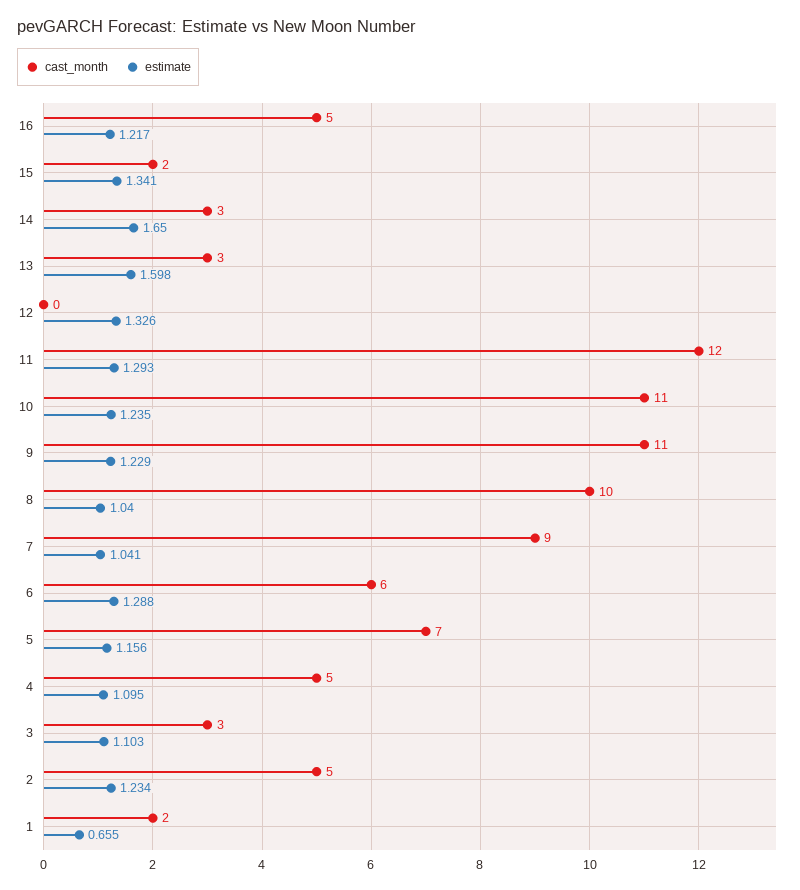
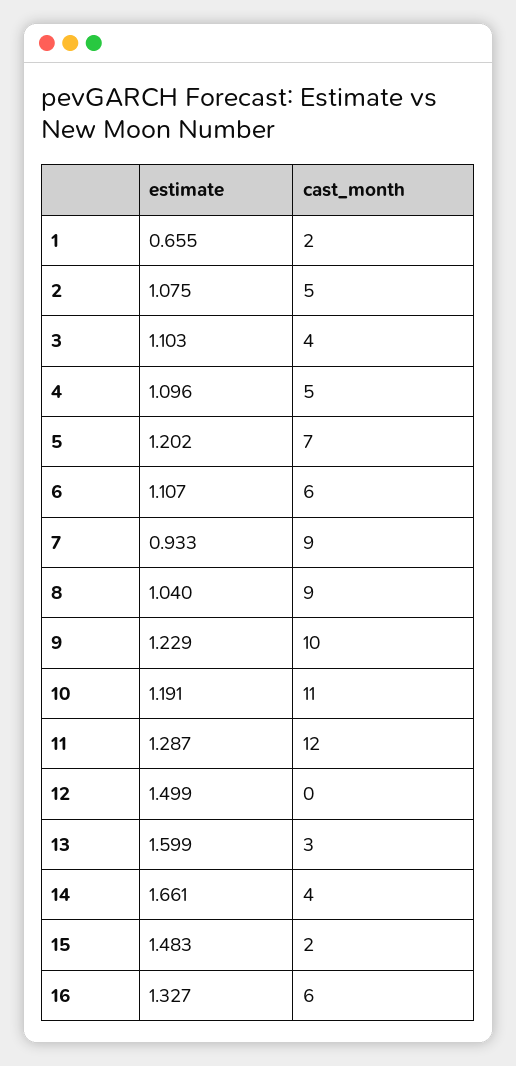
cast_month, 16: 5 -> 6
estimate, 16: 1.217 -> 1.327
estimate, 15: 1.341 -> 1.483
cast_month, 14: 3 -> 4
estimate, 14: 1.65 -> 1.661
estimate, 13: 1.598 -> 1.599
estimate, 12: 1.326 -> 1.499
estimate, 11: 1.293 -> 1.287
estimate, 10: 1.235 -> 1.191
cast_month, 9: 11 -> 10
cast_month, 8: 10 -> 9
estimate, 7: 1.041 -> 0.933
estimate, 6: 1.288 -> 1.107
estimate, 5: 1.156 -> 1.202
estimate, 4: 1.095 -> 1.096
cast_month, 3: 3 -> 4
estimate, 2: 1.234 -> 1.075

